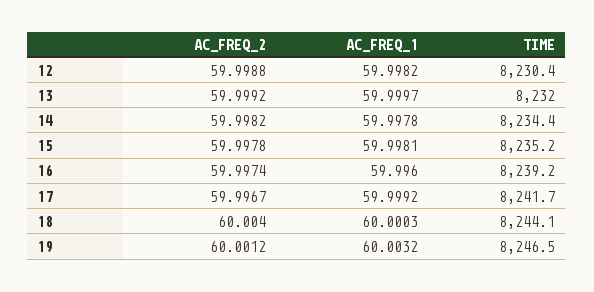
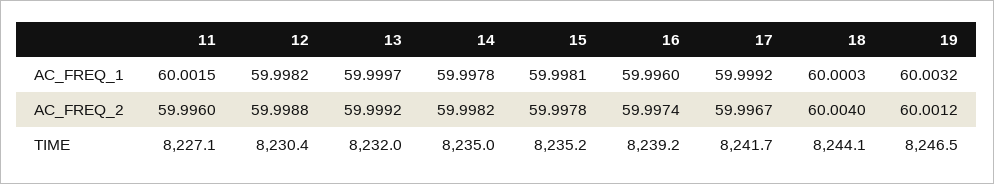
TIME, 14: 8234.4 -> 8235
AC_FREQ_1, 11: none -> 60.0015
AC_FREQ_2, 11: none -> 59.996
TIME, 11: none -> 8227.1

